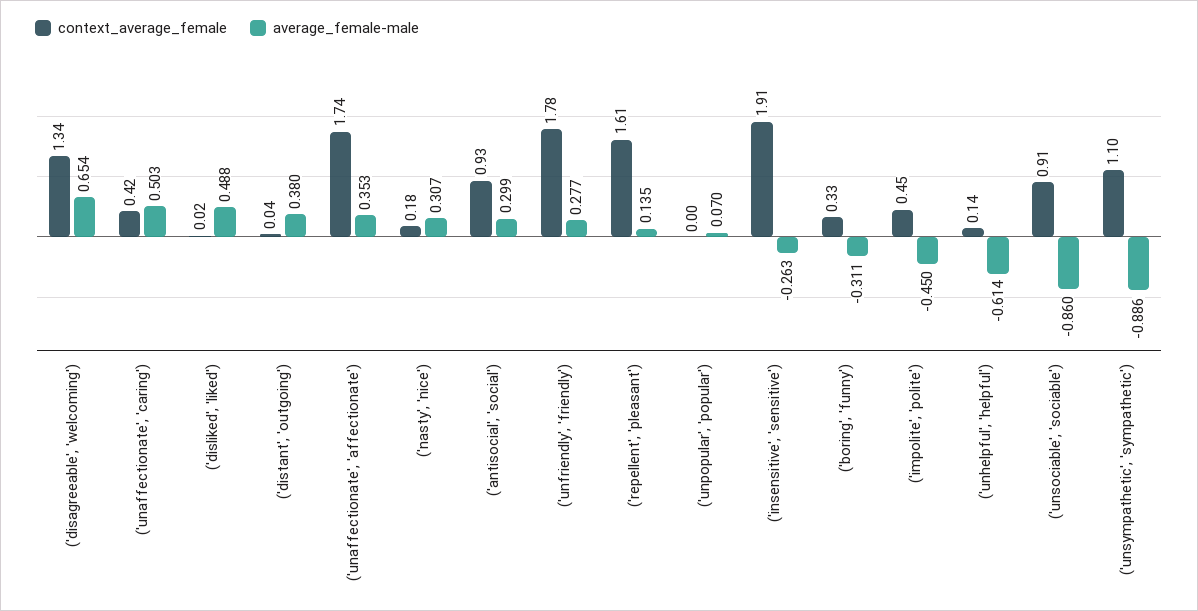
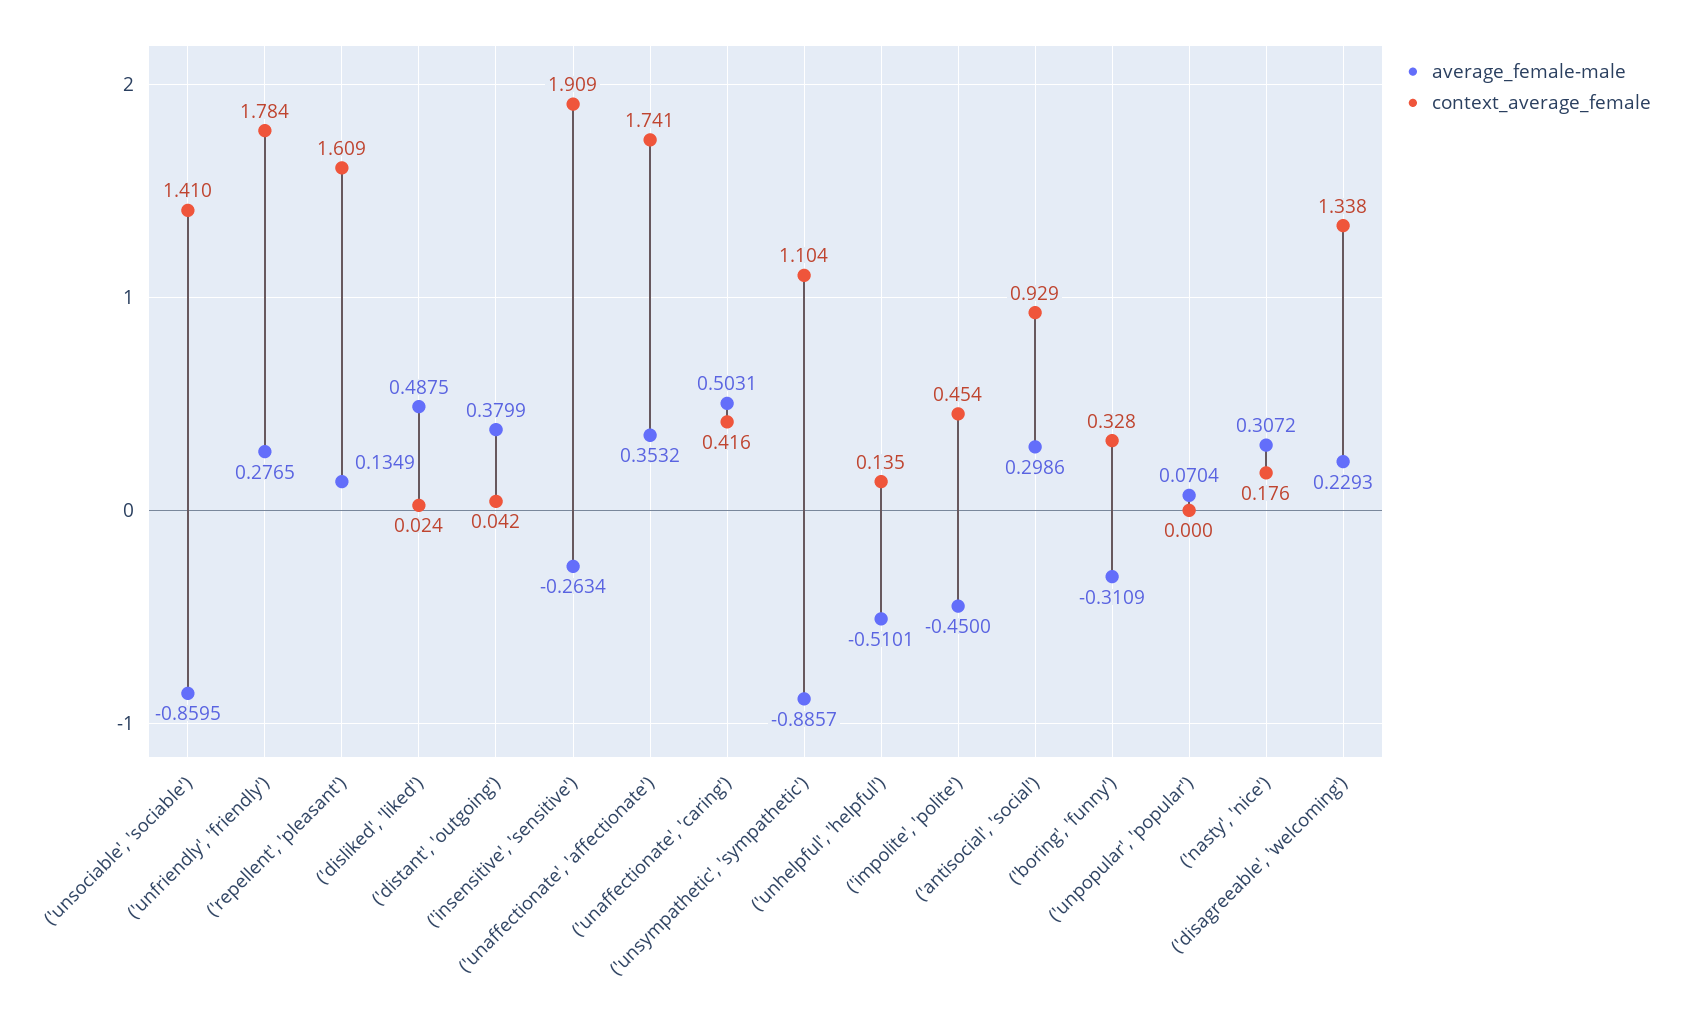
average_female-male, ('disagreeable', 'welcoming'): 0.654 -> 0.2293
average_female-male, ('unhelpful', 'helpful'): -0.614 -> -0.5101
context_average_female, ('unsociable', 'sociable'): 0.91 -> 1.41

